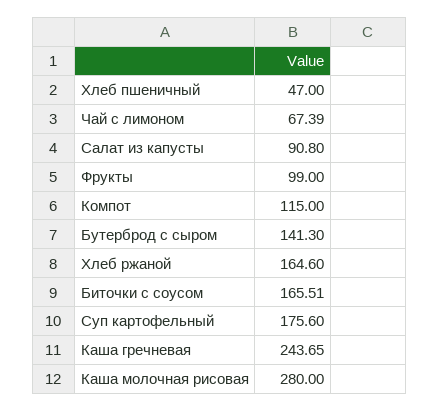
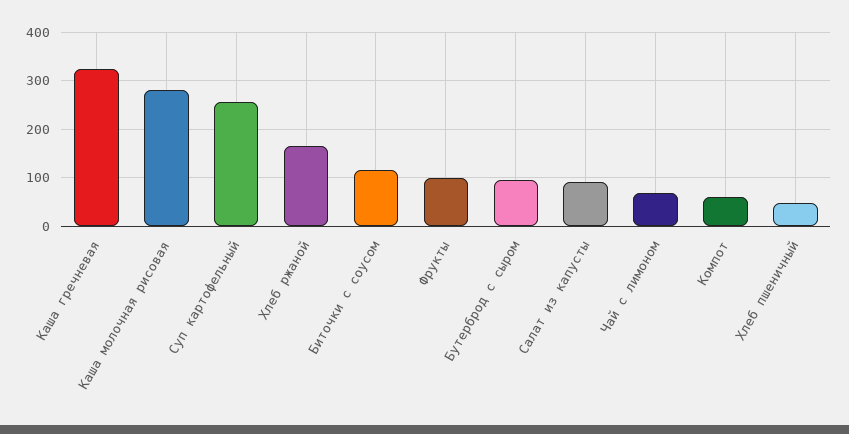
Компот: 115 -> 60
Бутерброд с сыром: 141.3 -> 100
Биточки с соусом: 165.51 -> 120
Суп картофельный: 175.6 -> 260
Каша гречневая: 243.65 -> 320

